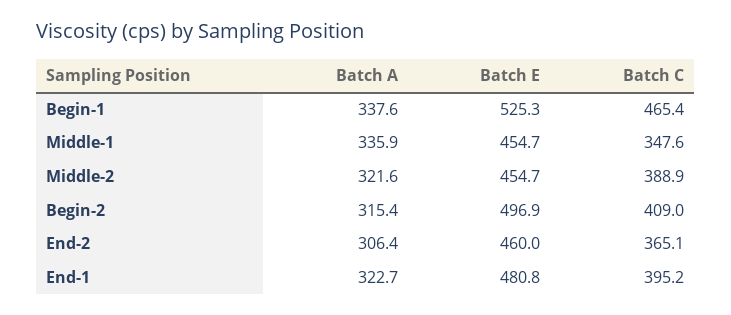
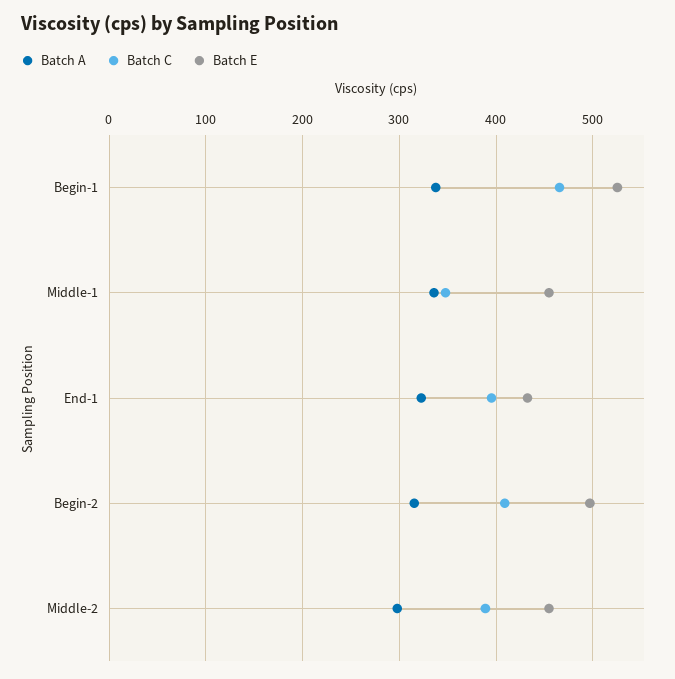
Batch A, Middle-2: 321.6 -> 300
Batch A, End-2: 306.4 -> none
Batch E, End-2: 460 -> none
Batch C, End-2: 365.1 -> none
Batch E, End-1: 480.8 -> 430

